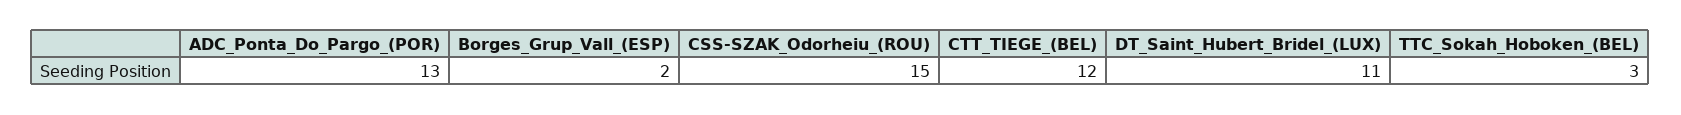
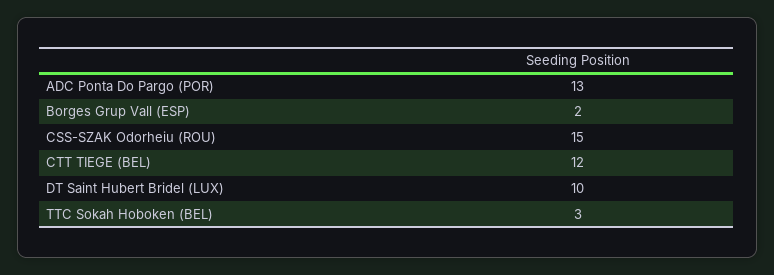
DT_Saint_Hubert_Bridel_(LUX): 11 -> 10

